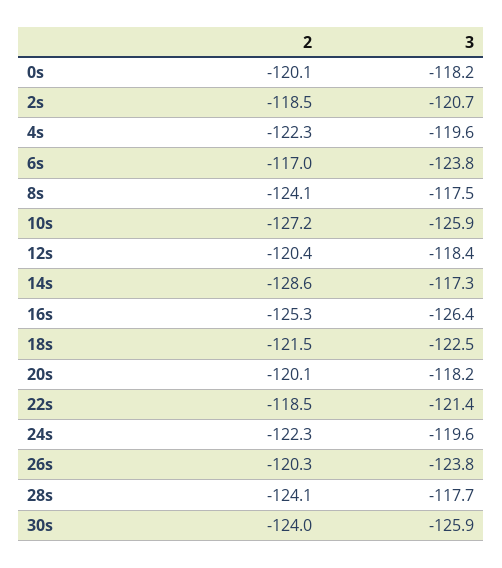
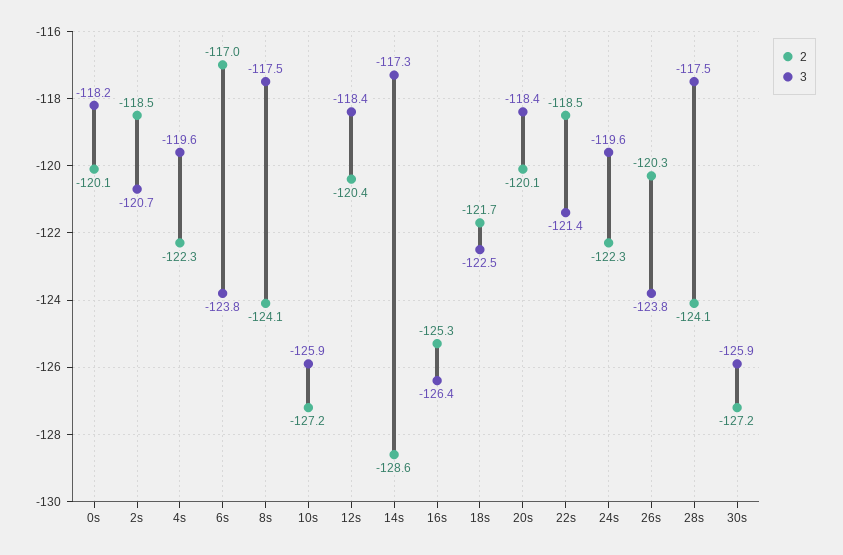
2, 18s: -121.5 -> -121.7
3, 20s: -118.2 -> -118.4
3, 28s: -117.7 -> -117.5
2, 30s: -124 -> -127.2

